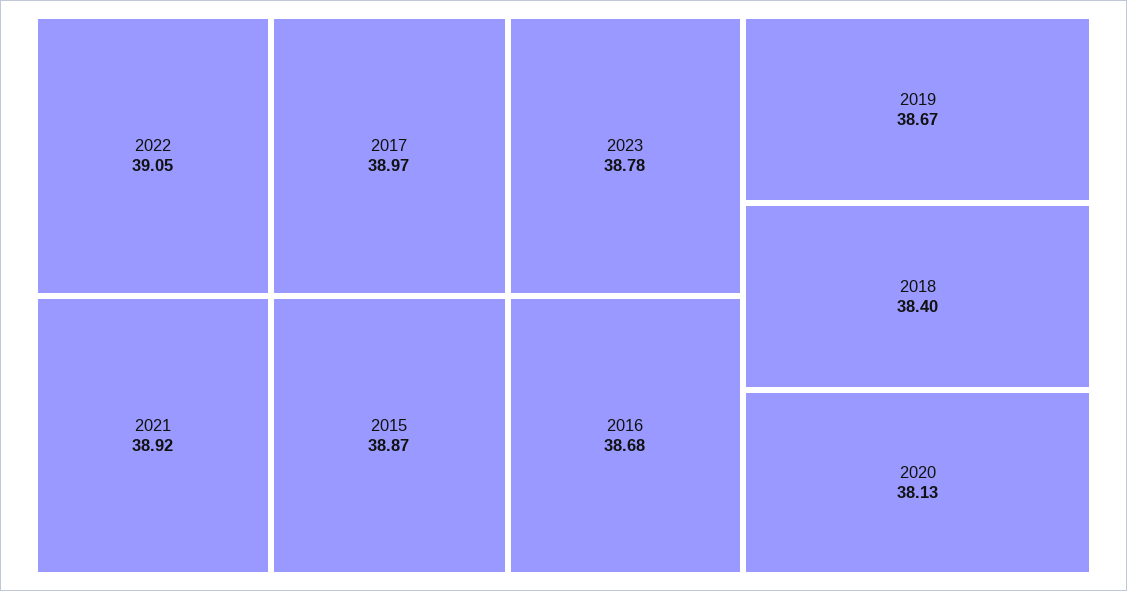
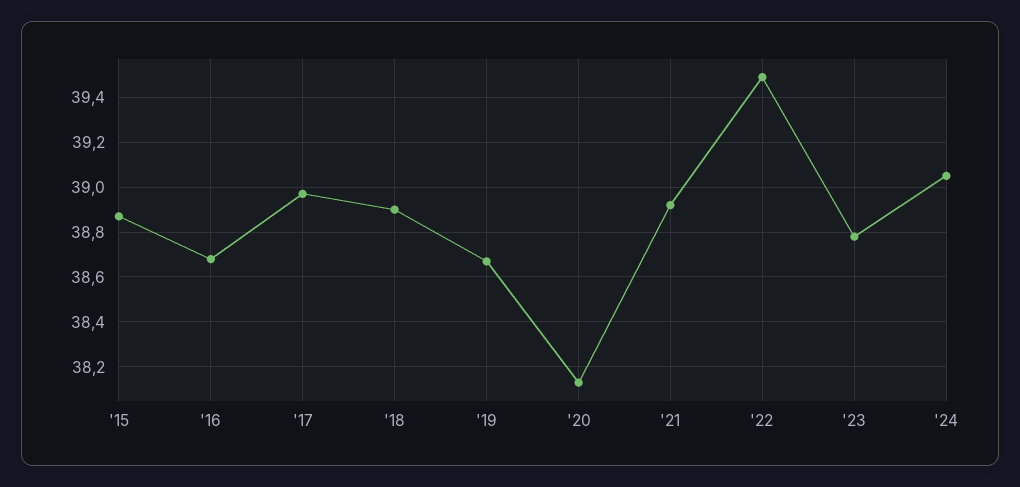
2022: 39.05 -> 39.5
2018: 38.4 -> 38.9
'24: none -> 39.05

